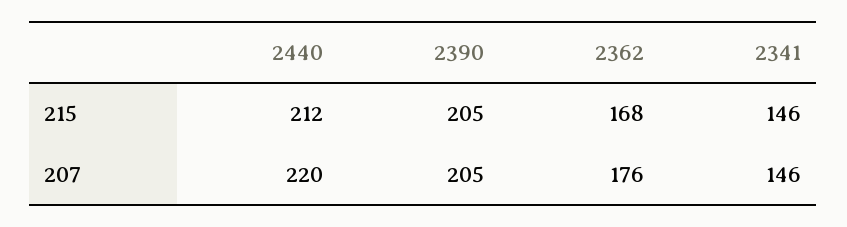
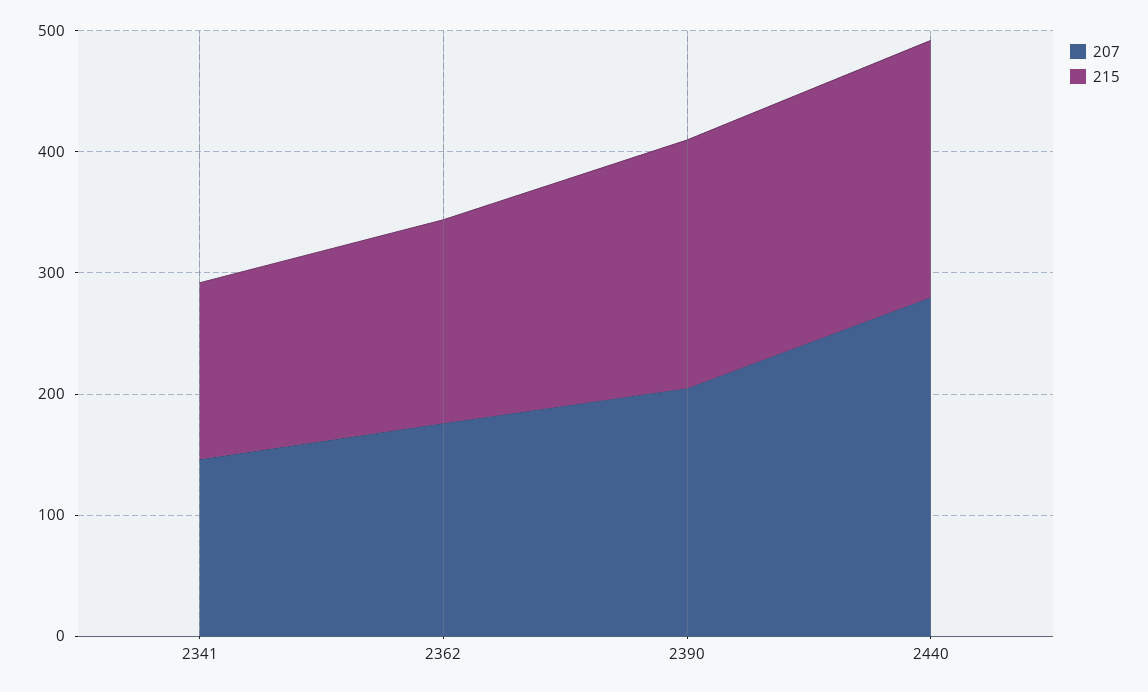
207, 2440: 220 -> 280

